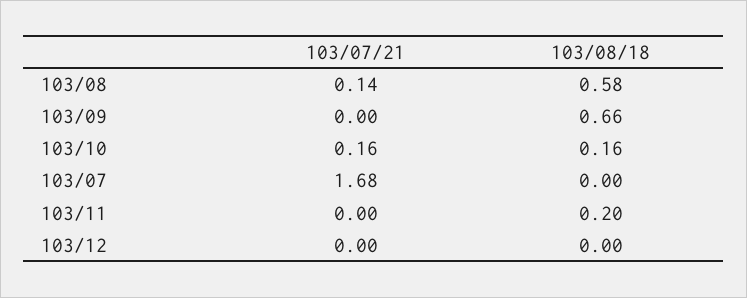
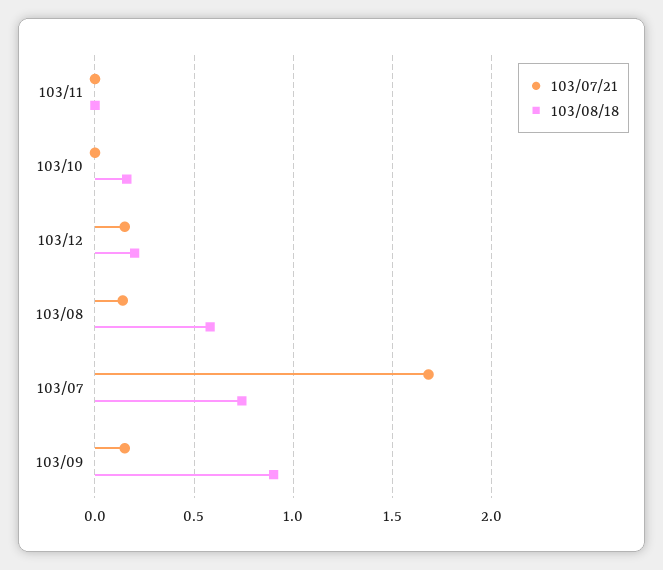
103/07/21, 103/09: 0 -> 0.15
103/08/18, 103/09: 0.66 -> 0.9
103/07/21, 103/10: 0.16 -> 0
103/08/18, 103/07: 0 -> 0.75
103/08/18, 103/11: 0.2 -> 0
103/07/21, 103/12: 0 -> 0.15
103/08/18, 103/12: 0 -> 0.2

